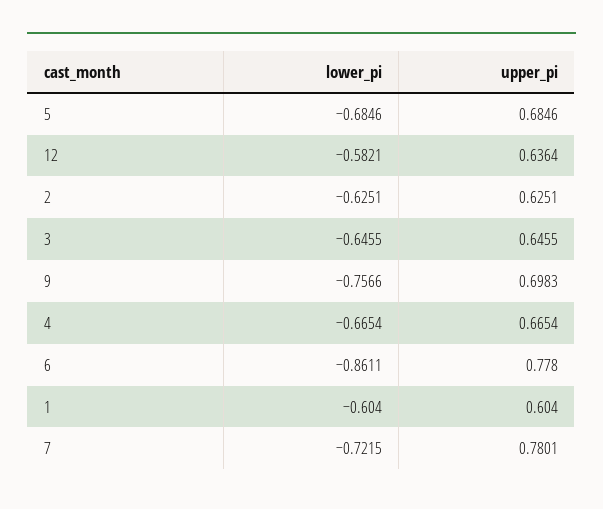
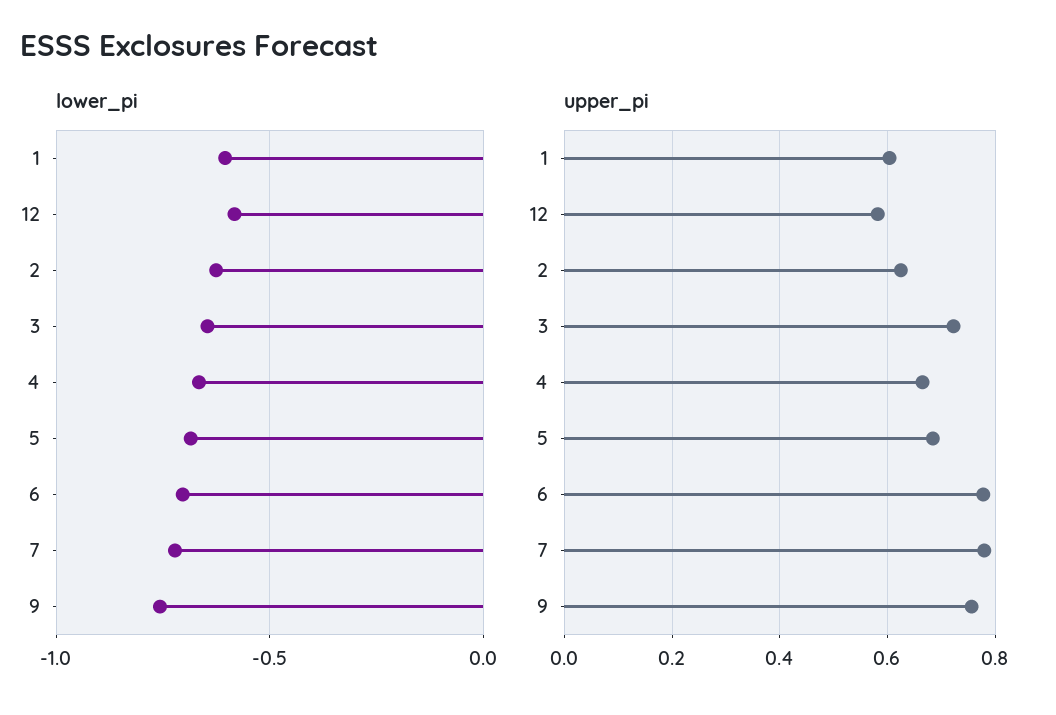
upper_pi, 12: 0.6364 -> 0.58
upper_pi, 3: 0.6455 -> 0.72
upper_pi, 9: 0.6983 -> 0.76
lower_pi, 6: -0.8611 -> -0.7

